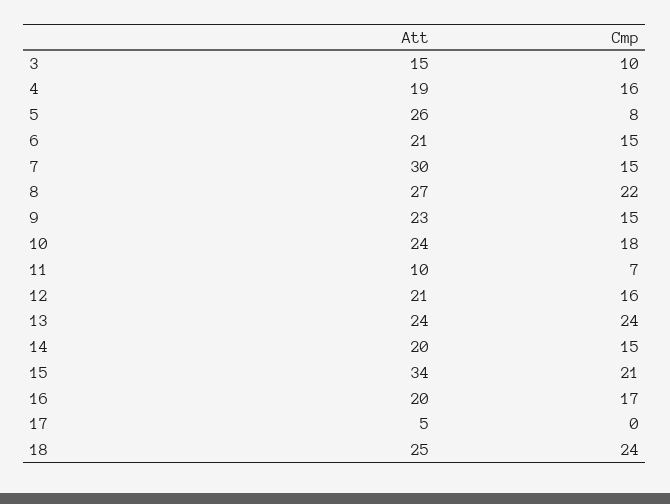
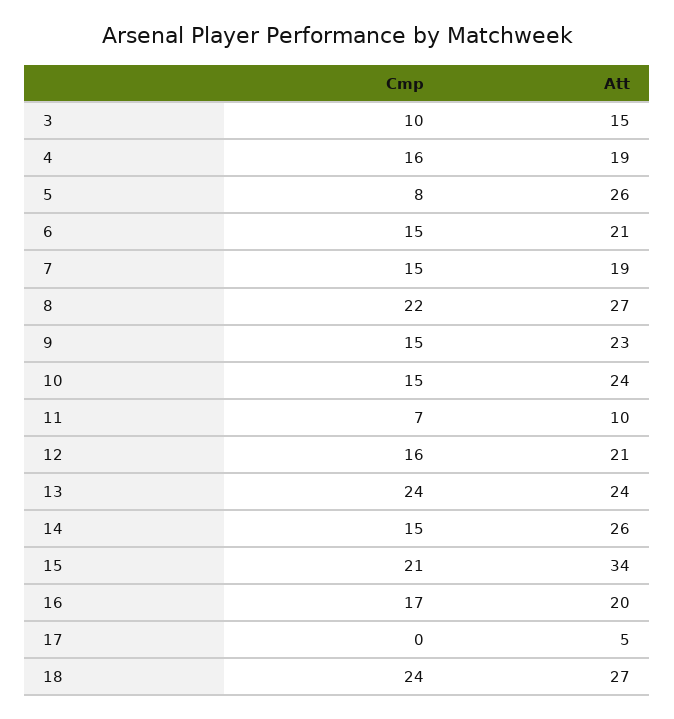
Att, 7: 30 -> 19
Cmp, 10: 18 -> 15
Att, 14: 20 -> 26
Att, 18: 25 -> 27

